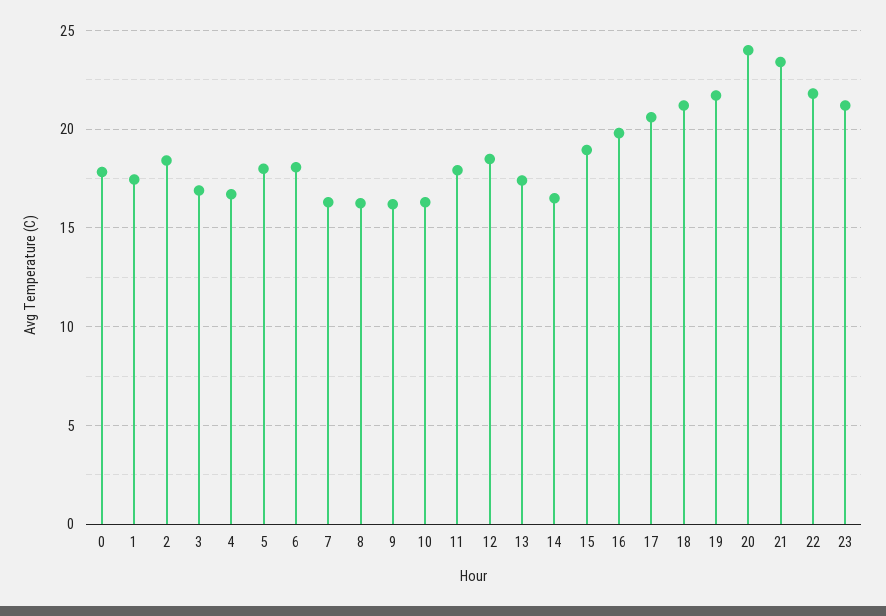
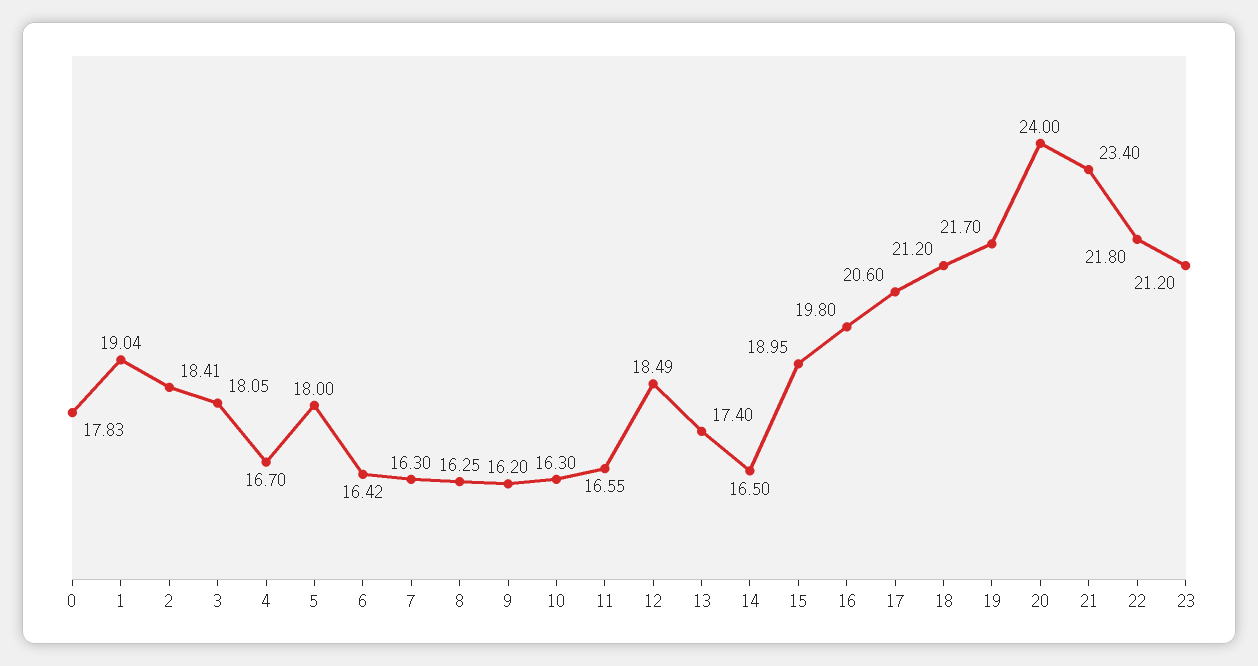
1: 17.5 -> 19.04
3: 17 -> 18.05
6: 18 -> 16.42
11: 18 -> 16.55

